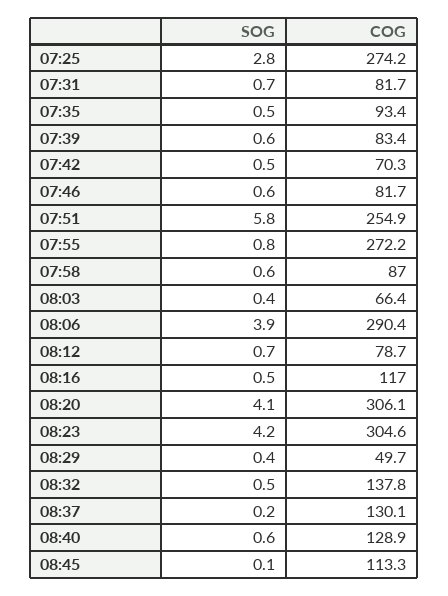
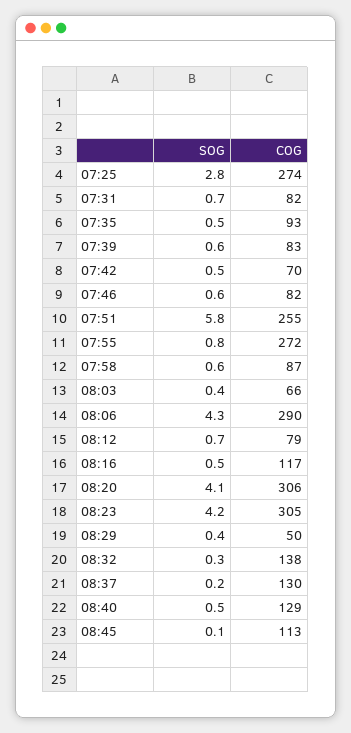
SOG, 08:06: 3.9 -> 4.3
SOG, 08:32: 0.5 -> 0.3
SOG, 08:40: 0.6 -> 0.5

